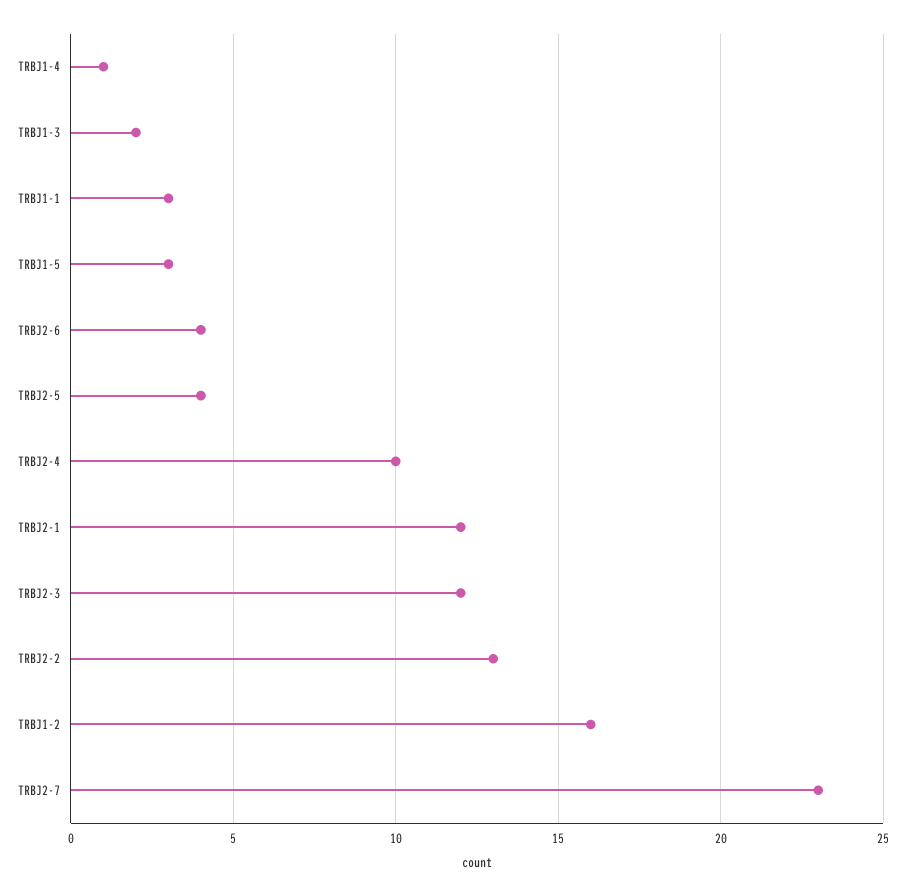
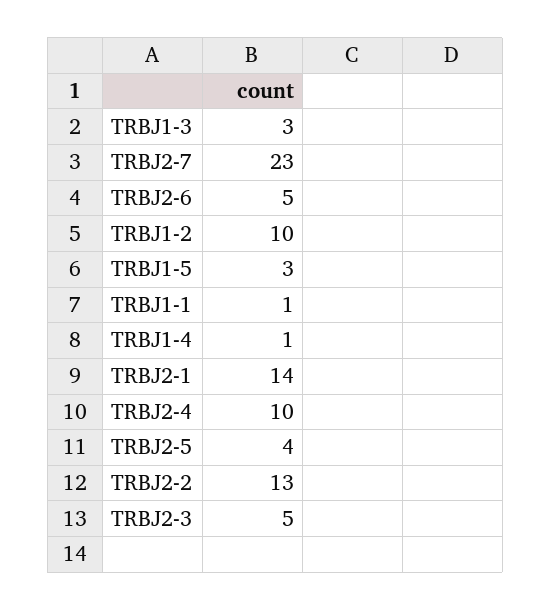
TRBJ1-3: 2 -> 3
TRBJ1-1: 3 -> 1
TRBJ2-6: 4 -> 5
TRBJ2-1: 12 -> 14
TRBJ2-3: 12 -> 5
TRBJ1-2: 16 -> 10

